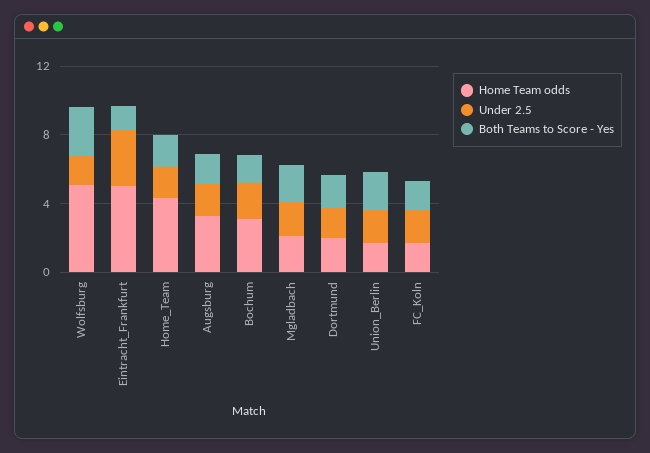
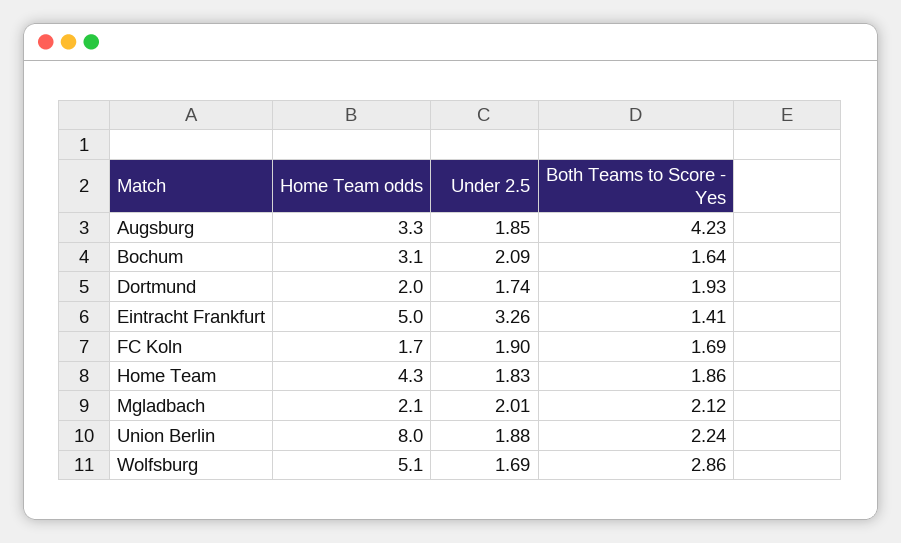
Both Teams to Score - Yes, Augsburg: 2 -> 4.23
Home Team odds, Union_Berlin: 2 -> 8

